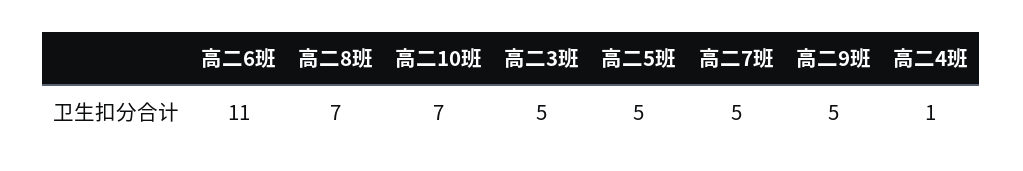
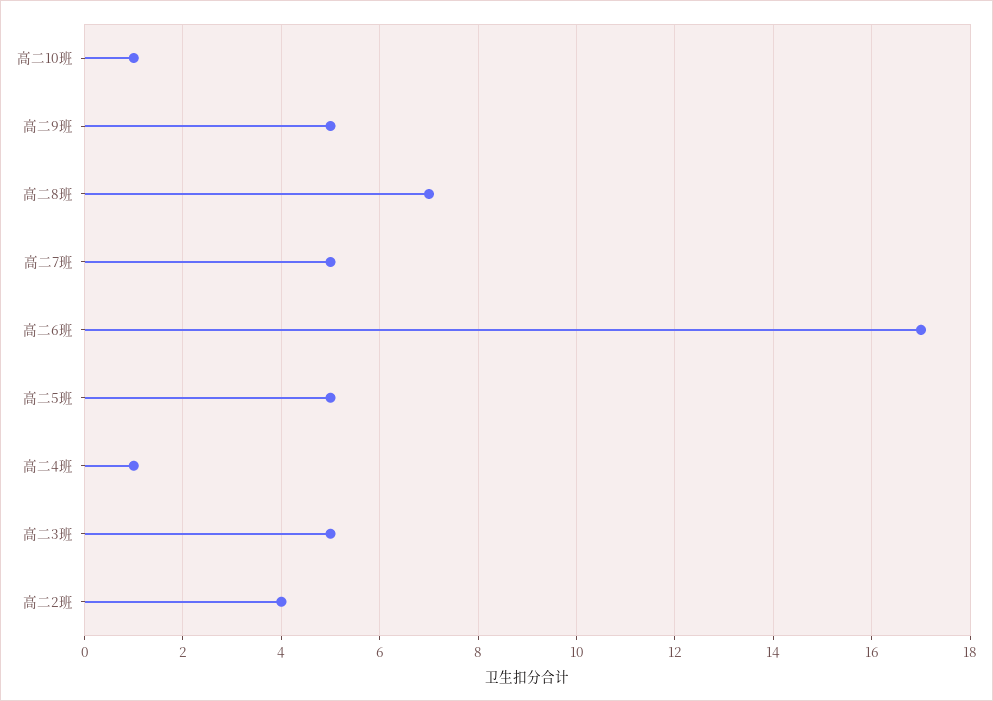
高二6班: 11 -> 17
高二10班: 7 -> 1
高二2班: none -> 4

